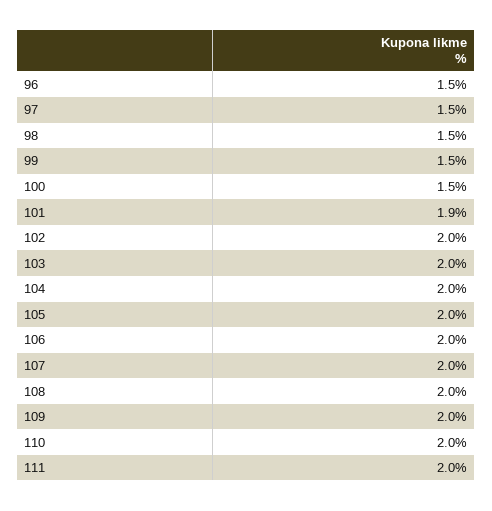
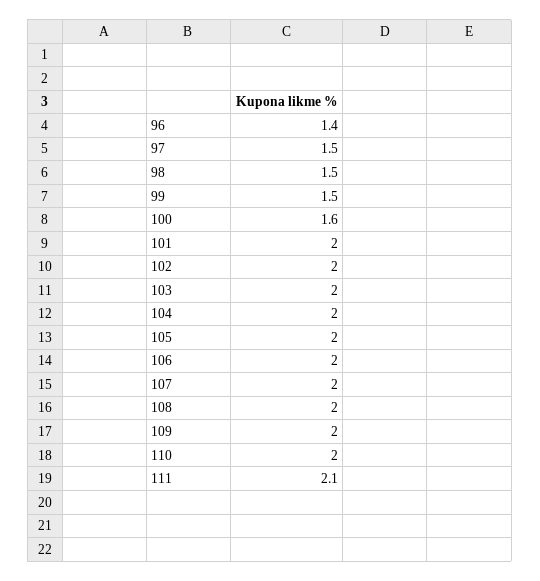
96: 1.5 -> 1.4
100: 1.5 -> 1.6
101: 1.9 -> 2
111: 2 -> 2.1

